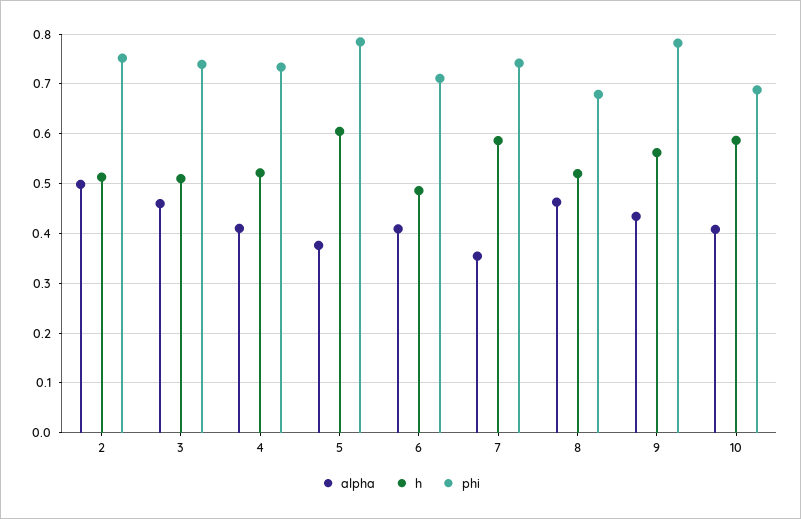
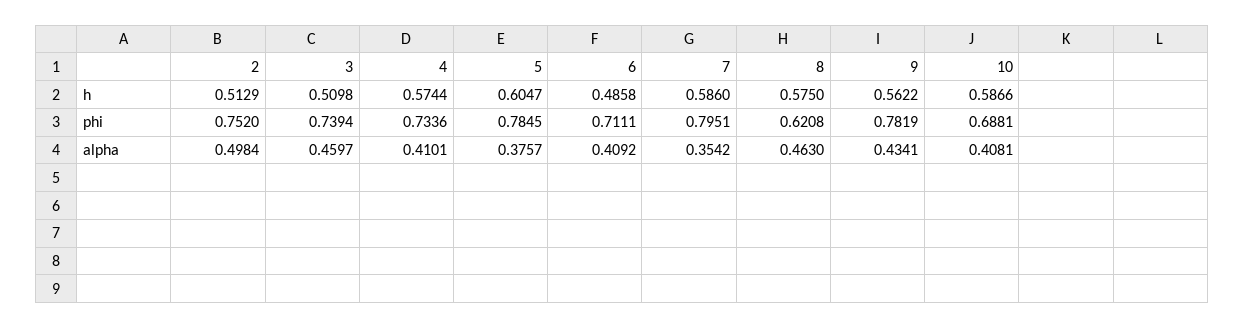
h, 4: 0.52 -> 0.5744
phi, 7: 0.74 -> 0.7951
h, 8: 0.52 -> 0.575
phi, 8: 0.68 -> 0.6208

